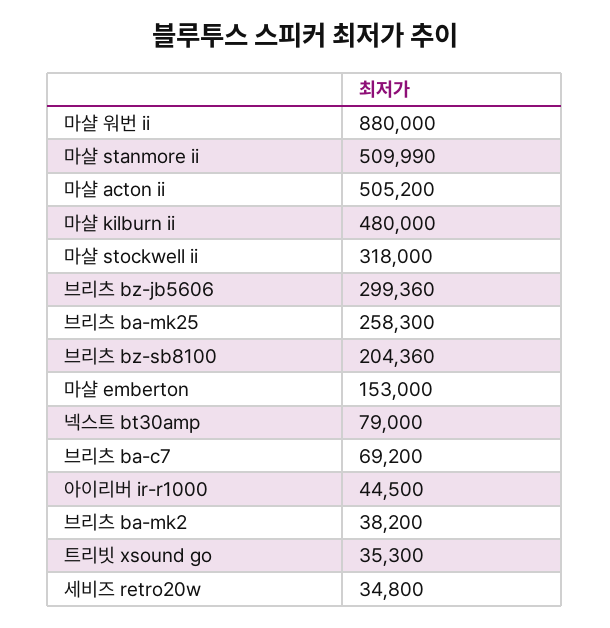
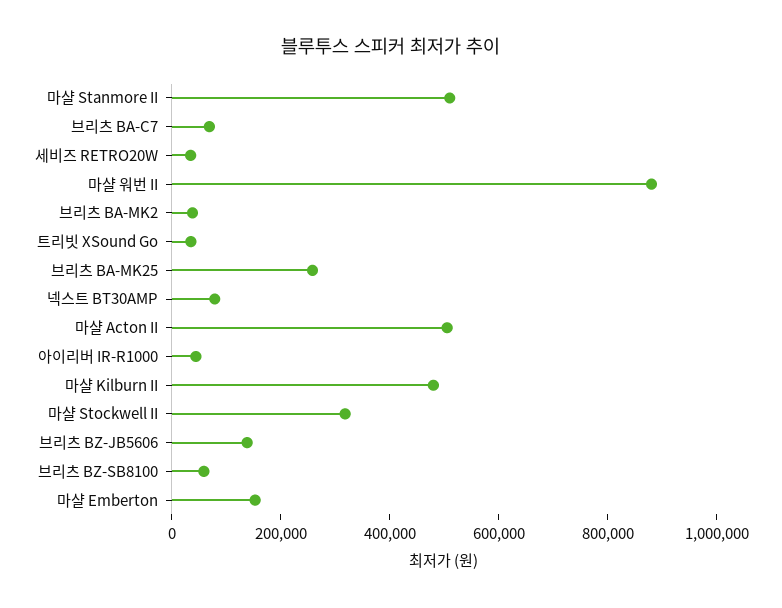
브리츠 bz-jb5606: 299360 -> 150000
브리츠 bz-sb8100: 204360 -> 50000

